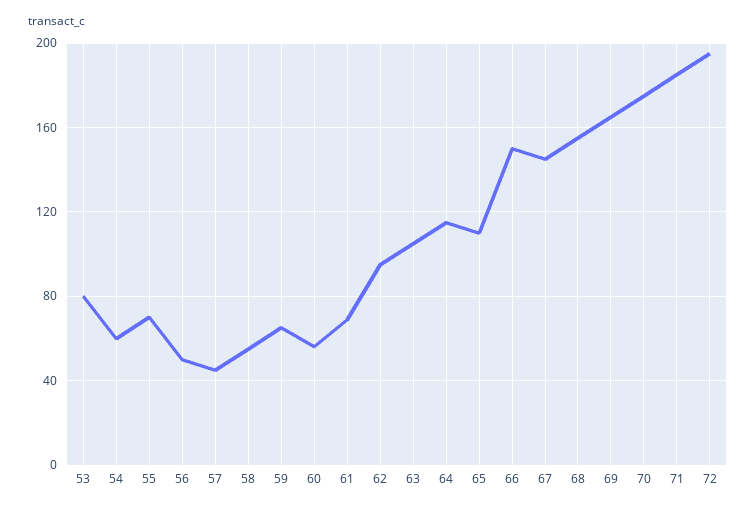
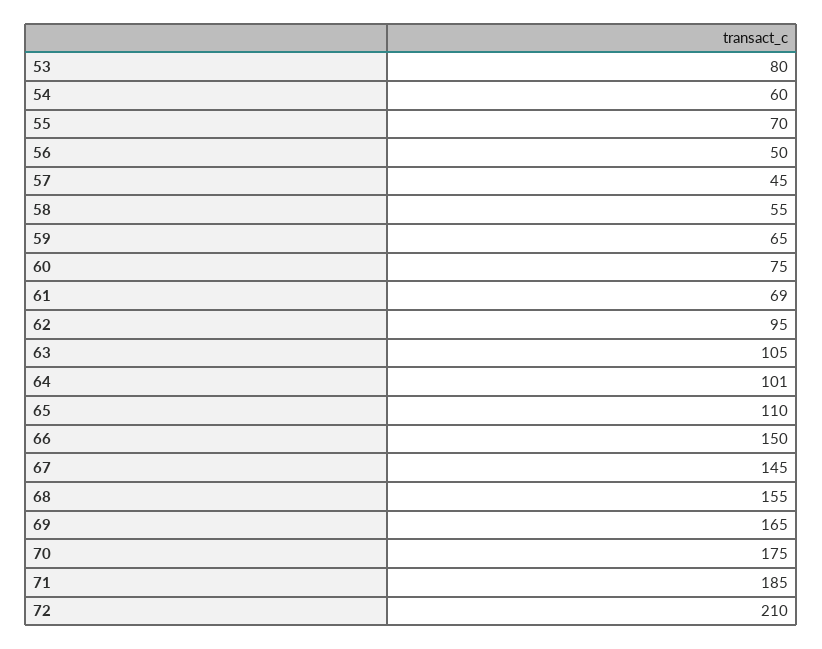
60: 55 -> 75
64: 115 -> 101
72: 195 -> 210

